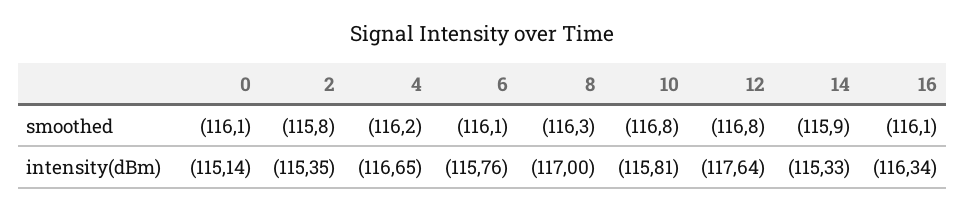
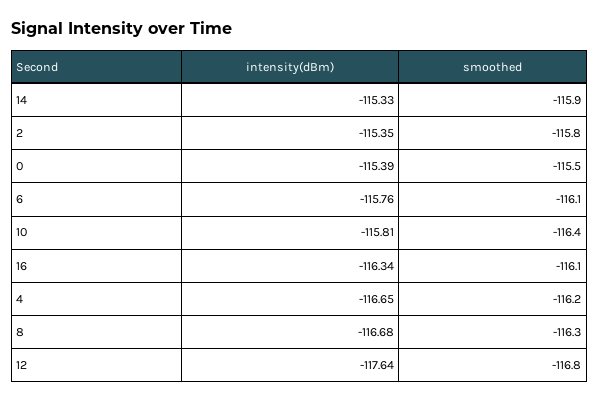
0, smoothed: -116.1 -> -115.5
10, smoothed: -116.8 -> -116.4
0, intensity(dBm): -115.14 -> -115.39
8, intensity(dBm): -117 -> -116.68

